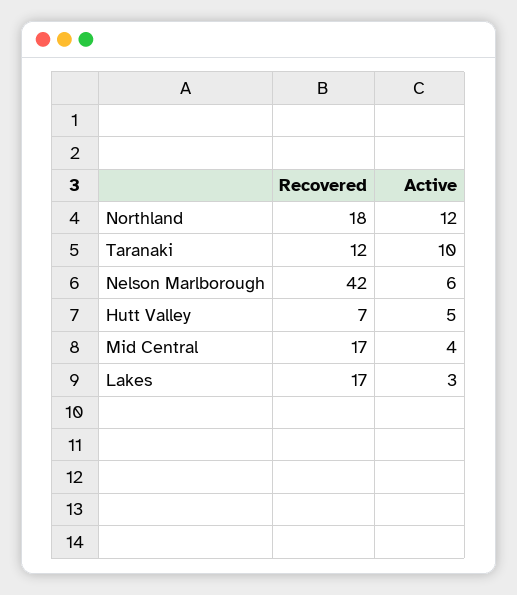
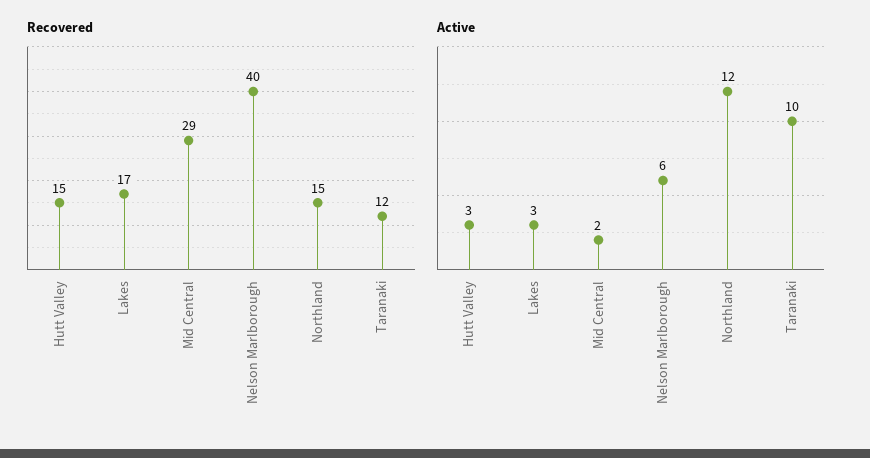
Recovered, Northland: 18 -> 15
Recovered, Nelson Marlborough: 42 -> 40
Recovered, Hutt Valley: 7 -> 15
Active, Hutt Valley: 5 -> 3
Recovered, Mid Central: 17 -> 29
Active, Mid Central: 4 -> 2

